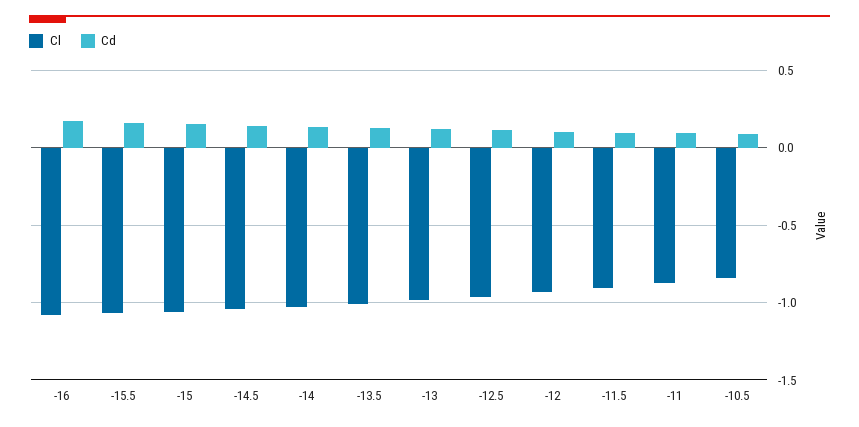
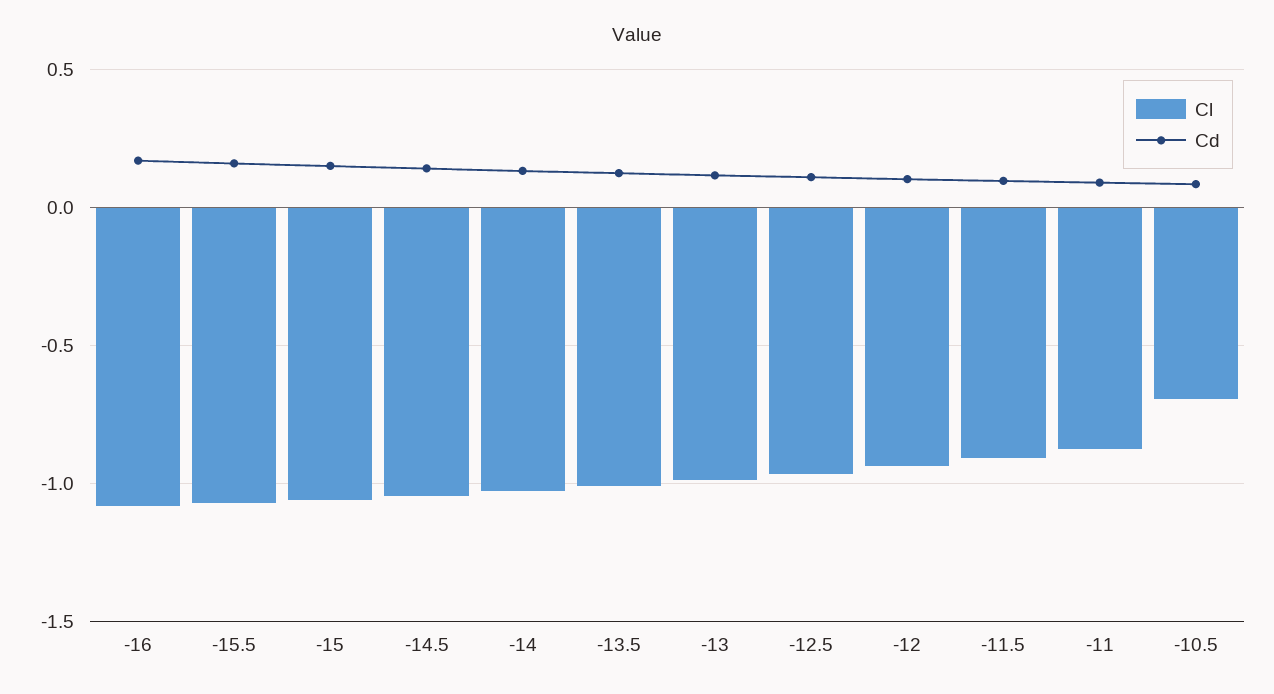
Cl, -10.5: -0.85 -> -0.7

